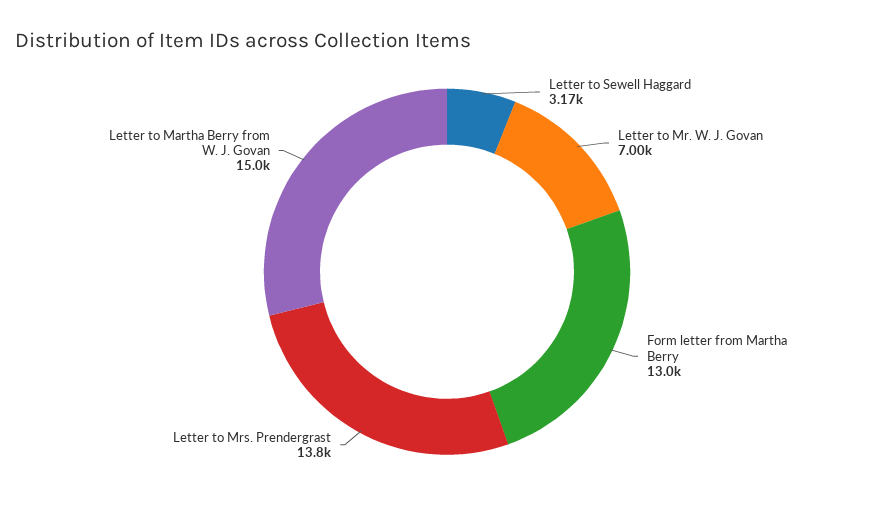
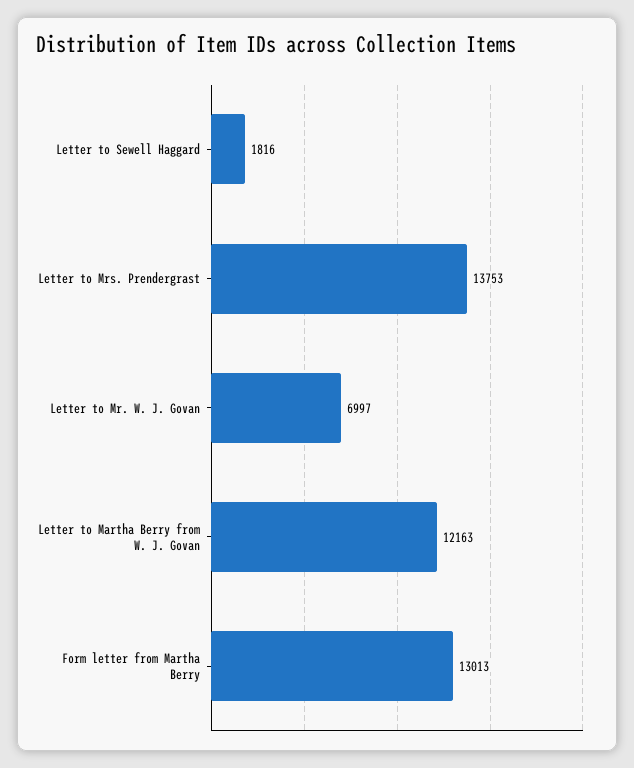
Letter to Sewell Haggard: 3170 -> 1816
Letter to Martha Berry from W. J. Govan: 15000 -> 12163

